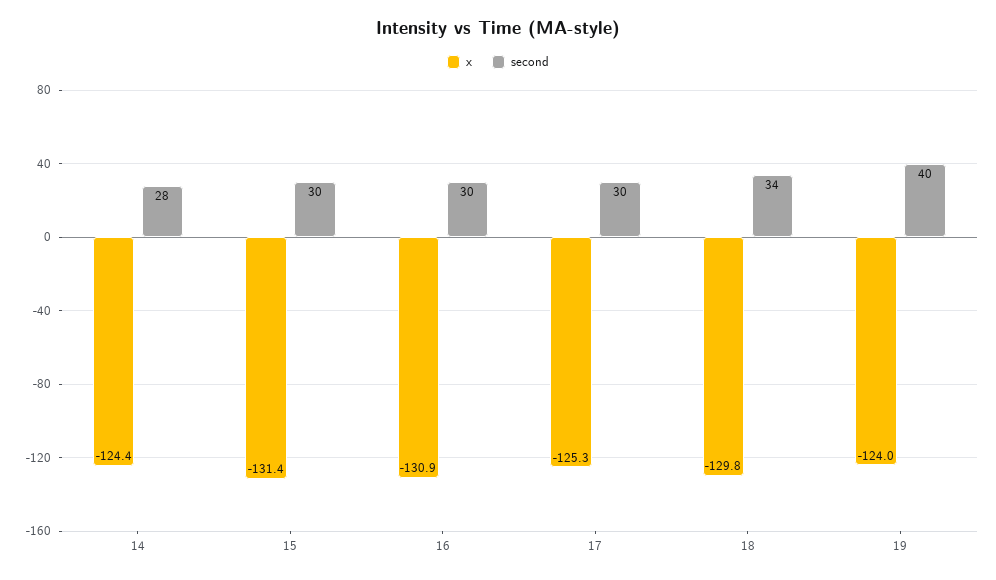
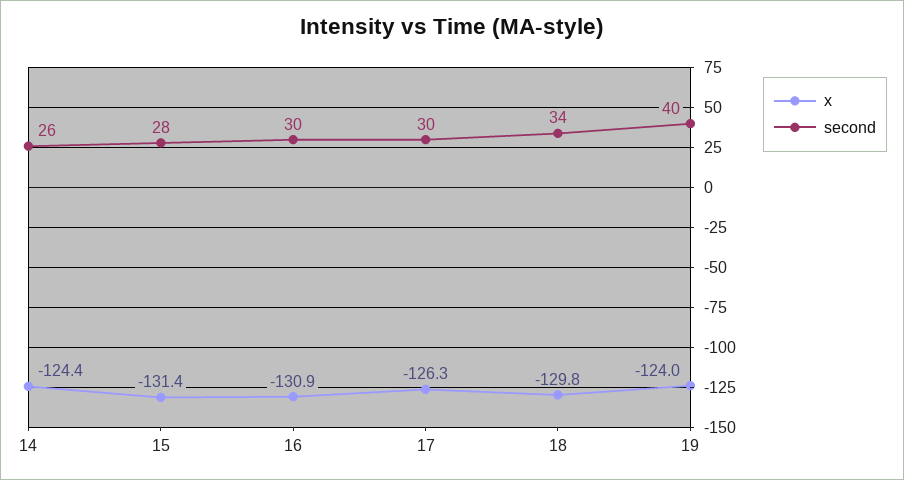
second, 14: 28 -> 26
second, 15: 30 -> 28
x, 17: -125.3 -> -126.3

